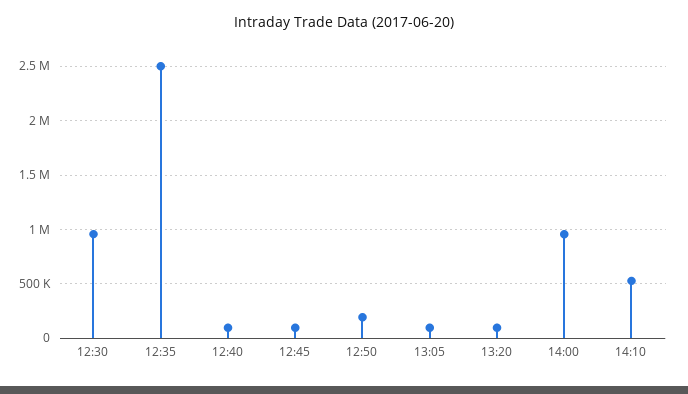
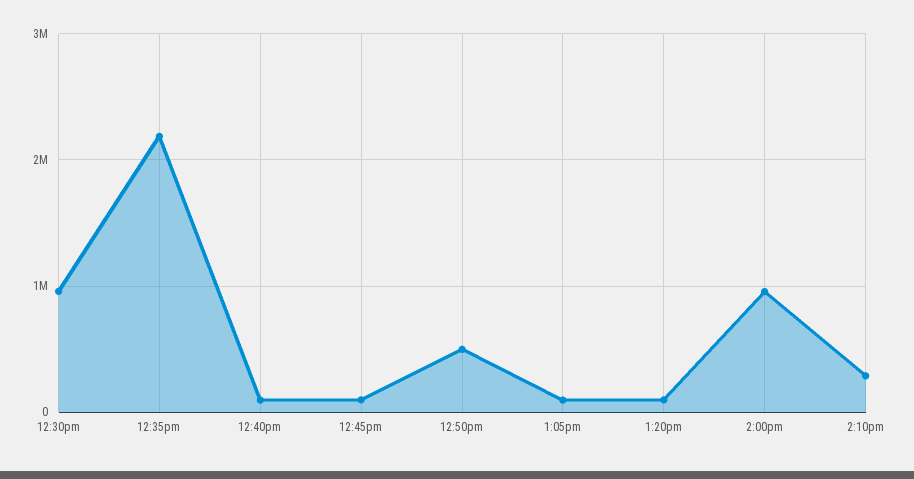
12:35: 2500000 -> 2200000
12:50: 200000 -> 500000
14:10: 500000 -> 300000

